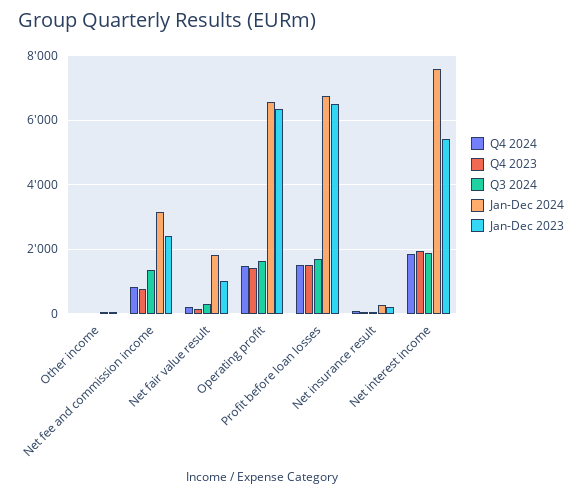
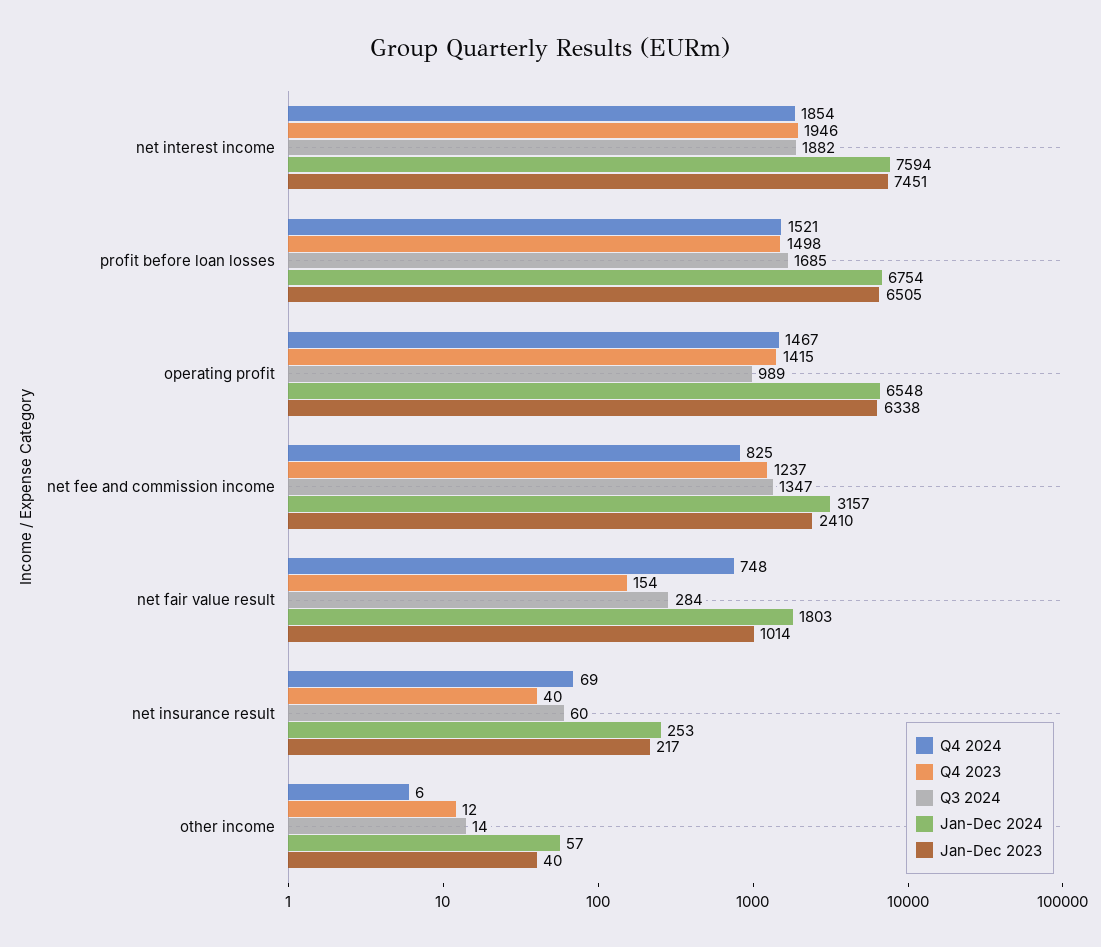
Q4 2023, Net fee and commission income: 800 -> 1237
Q4 2024, Net fair value result: 200 -> 748
Q3 2024, Operating profit: 1600 -> 989
Jan-Dec 2023, Net interest income: 5400 -> 7451

